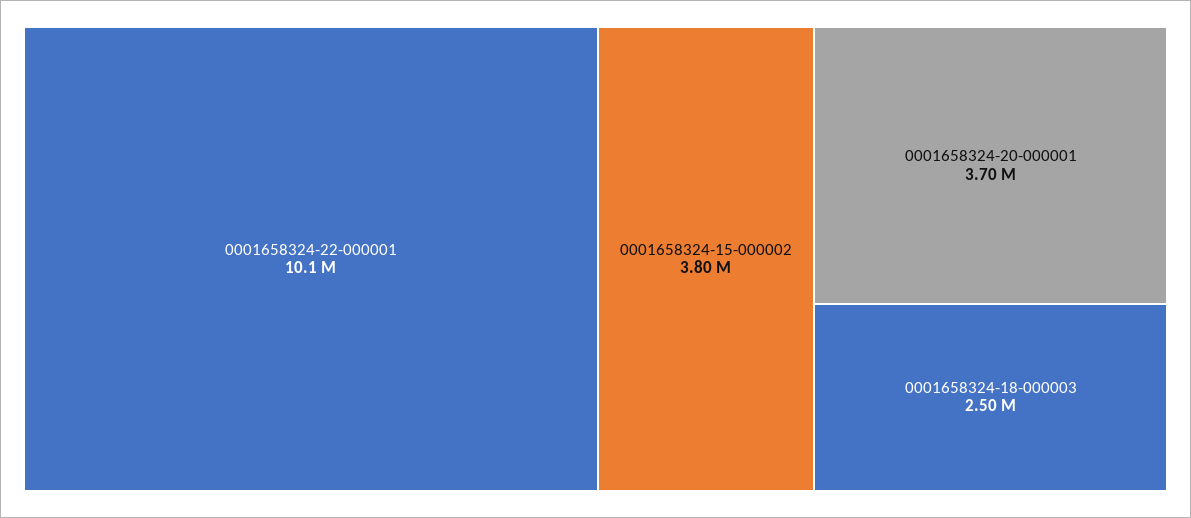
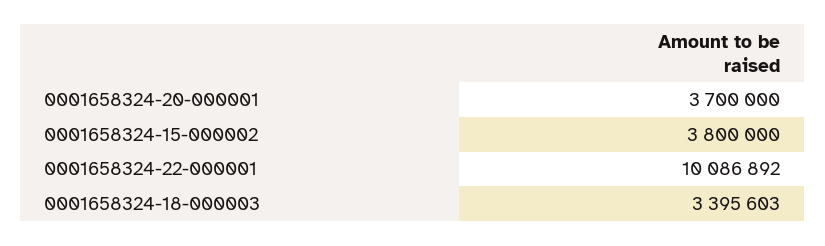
0001658324-18-000003: 2500000 -> 3395603

